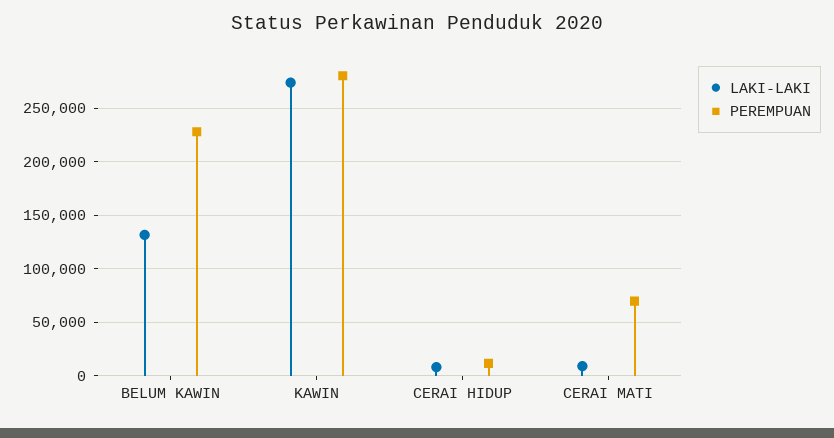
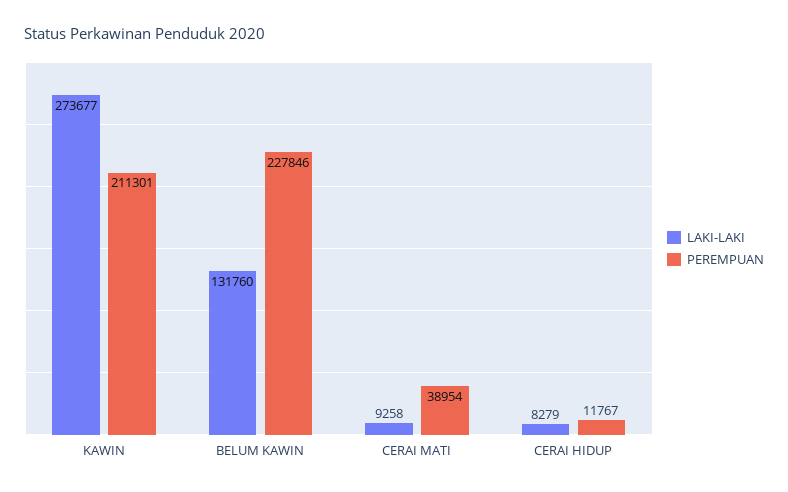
PEREMPUAN, KAWIN: 280000 -> 211301
PEREMPUAN, CERAI MATI: 70000 -> 38954

